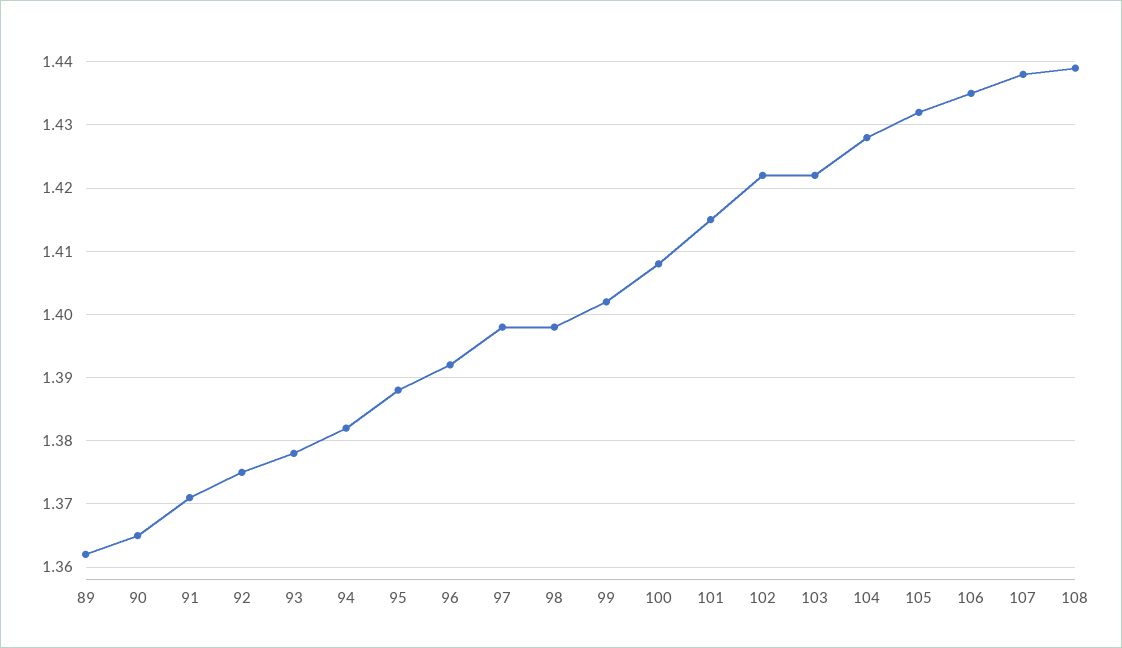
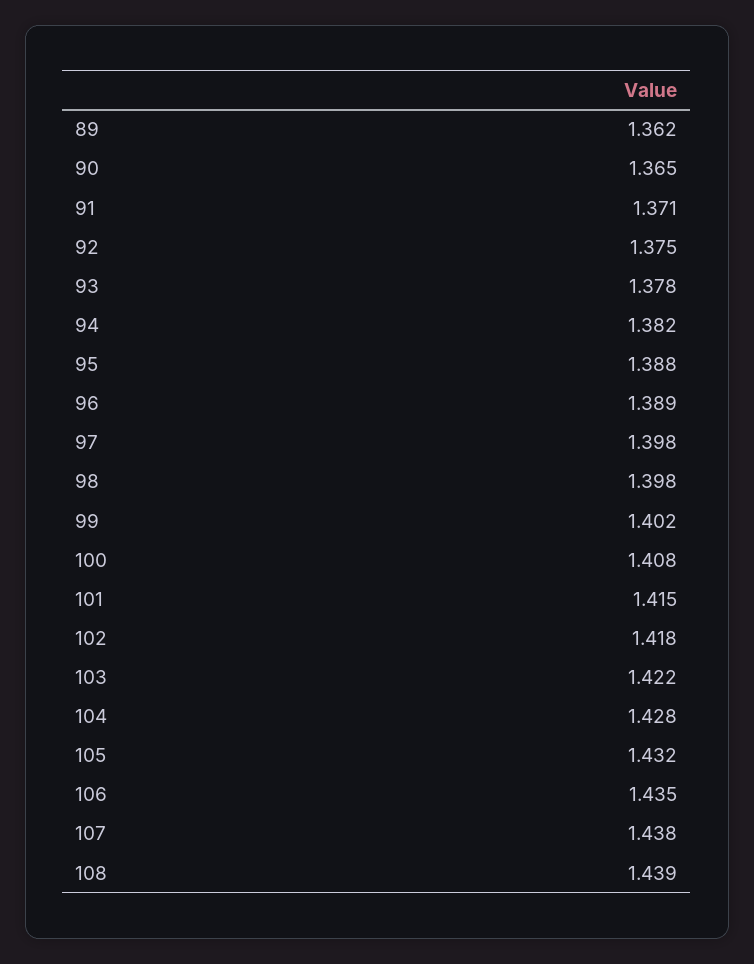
96: 1.392 -> 1.389
102: 1.422 -> 1.418

